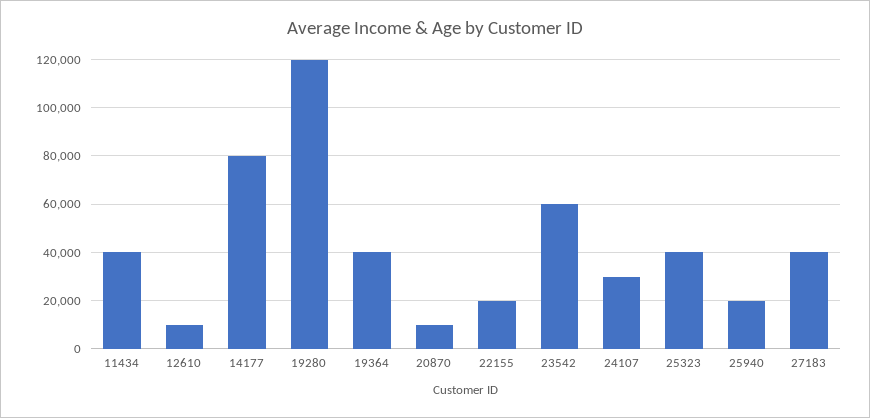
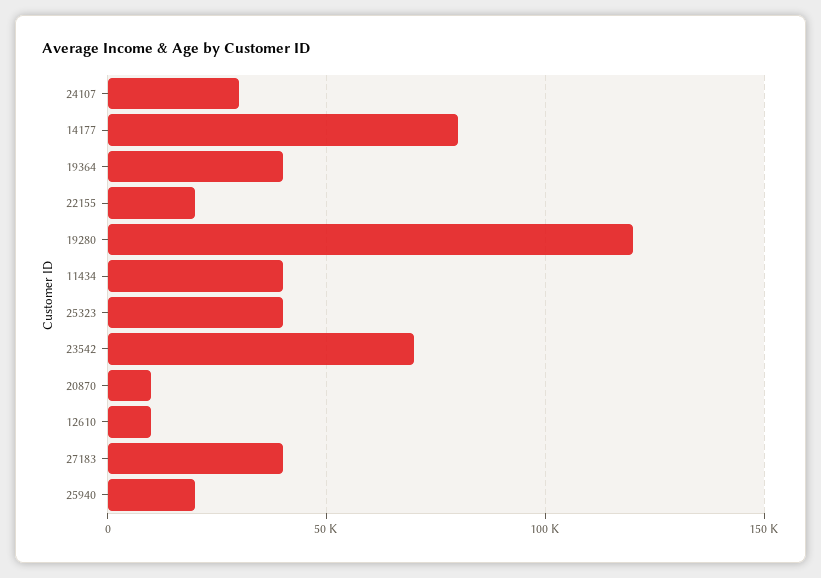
23542: 60000 -> 70000

